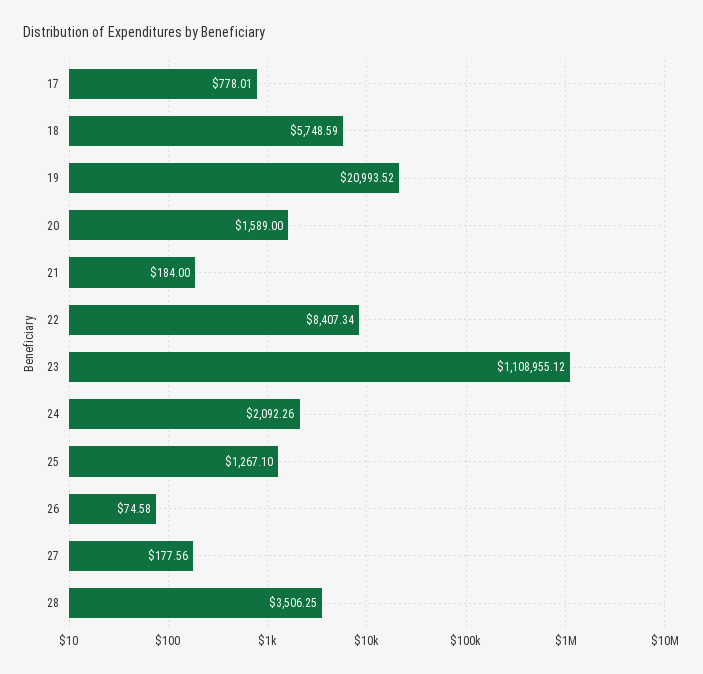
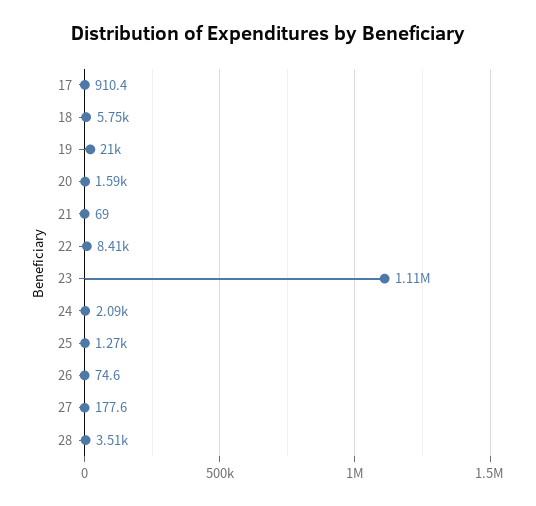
17: 778.01 -> 910.4
21: 184 -> 69

